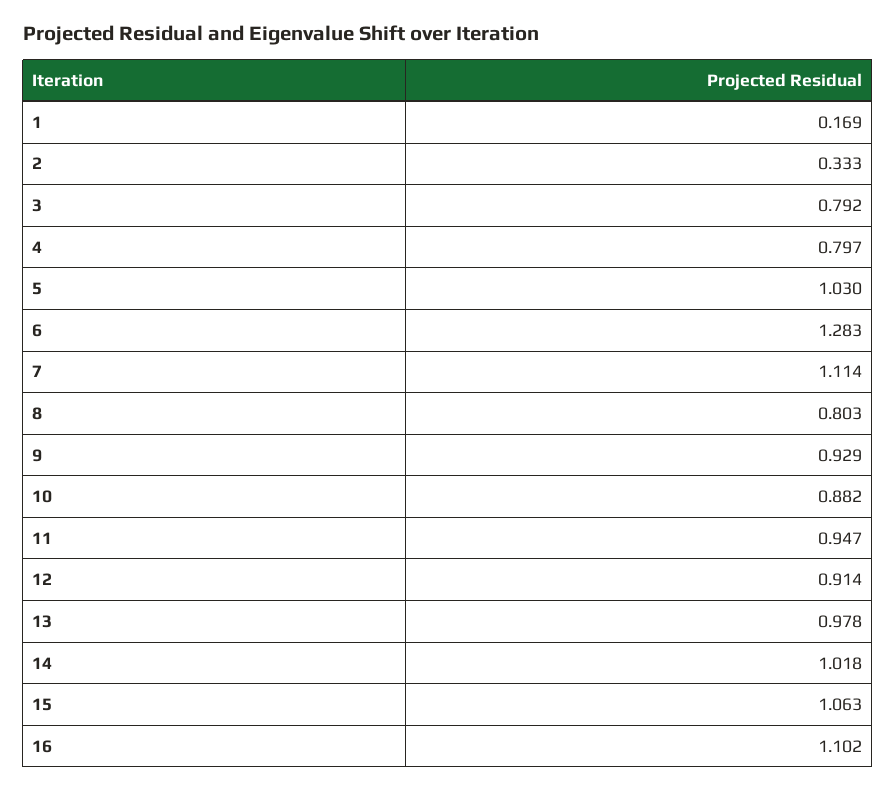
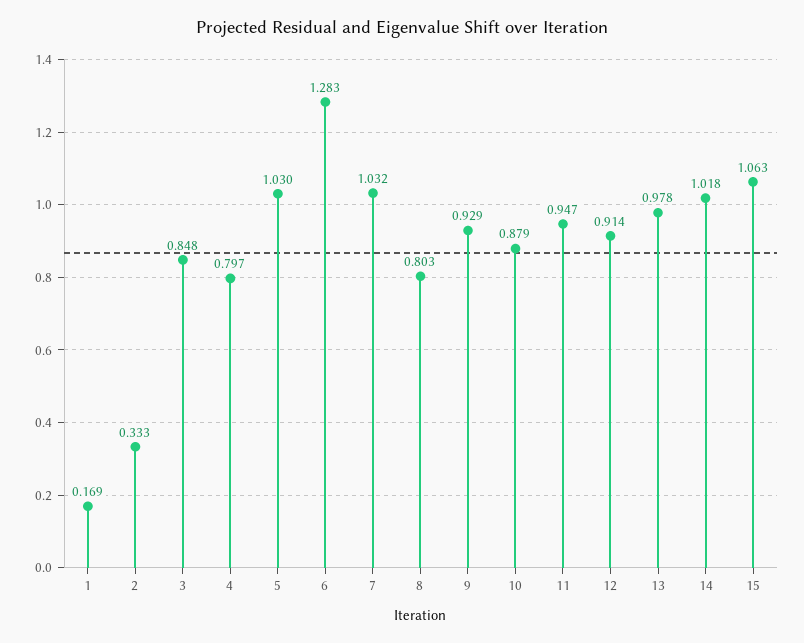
3: 0.792 -> 0.848
7: 1.114 -> 1.032
10: 0.882 -> 0.879
16: 1.102 -> none

